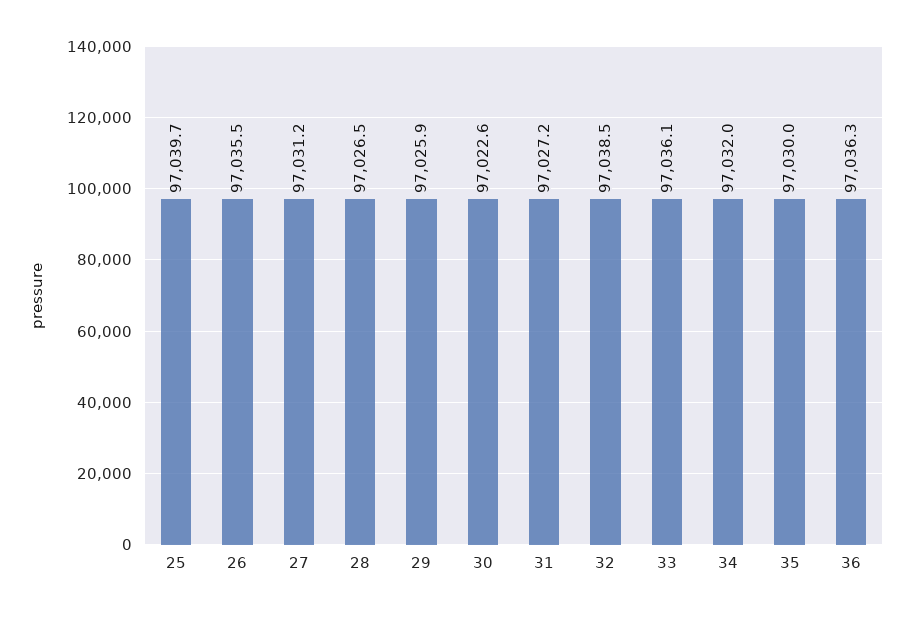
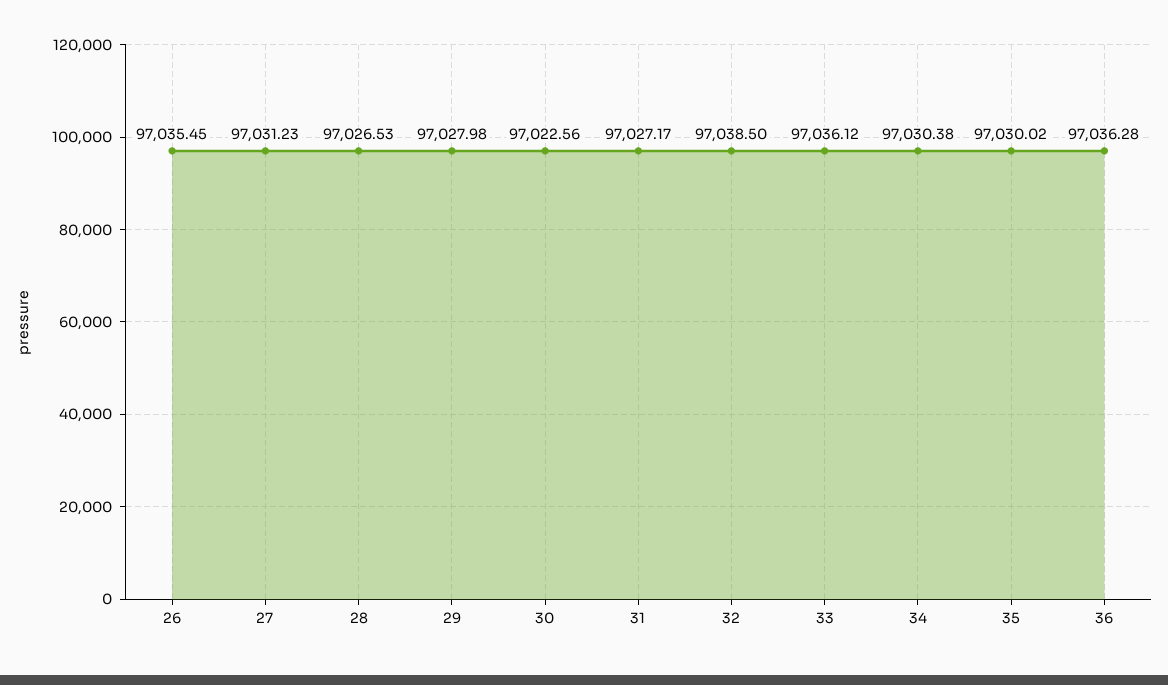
25: 97039.7 -> none
29: 97025.9 -> 97027.98
34: 97032 -> 97030.38

